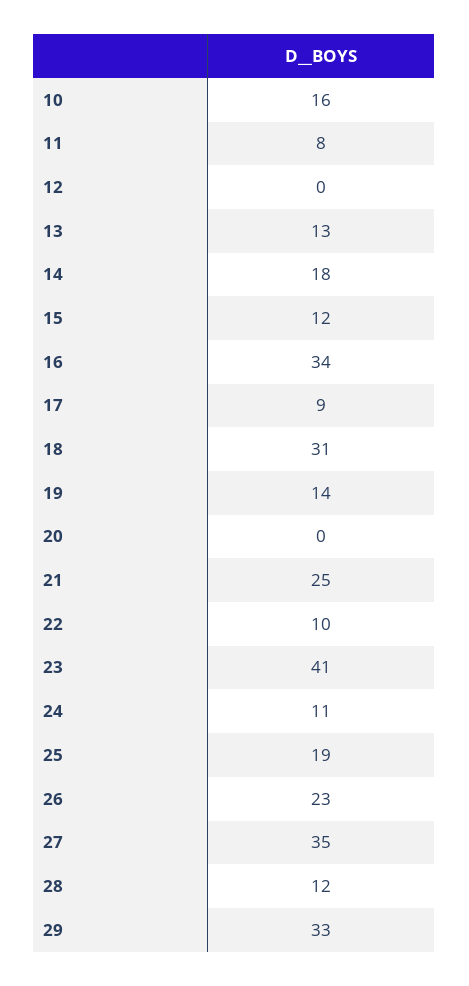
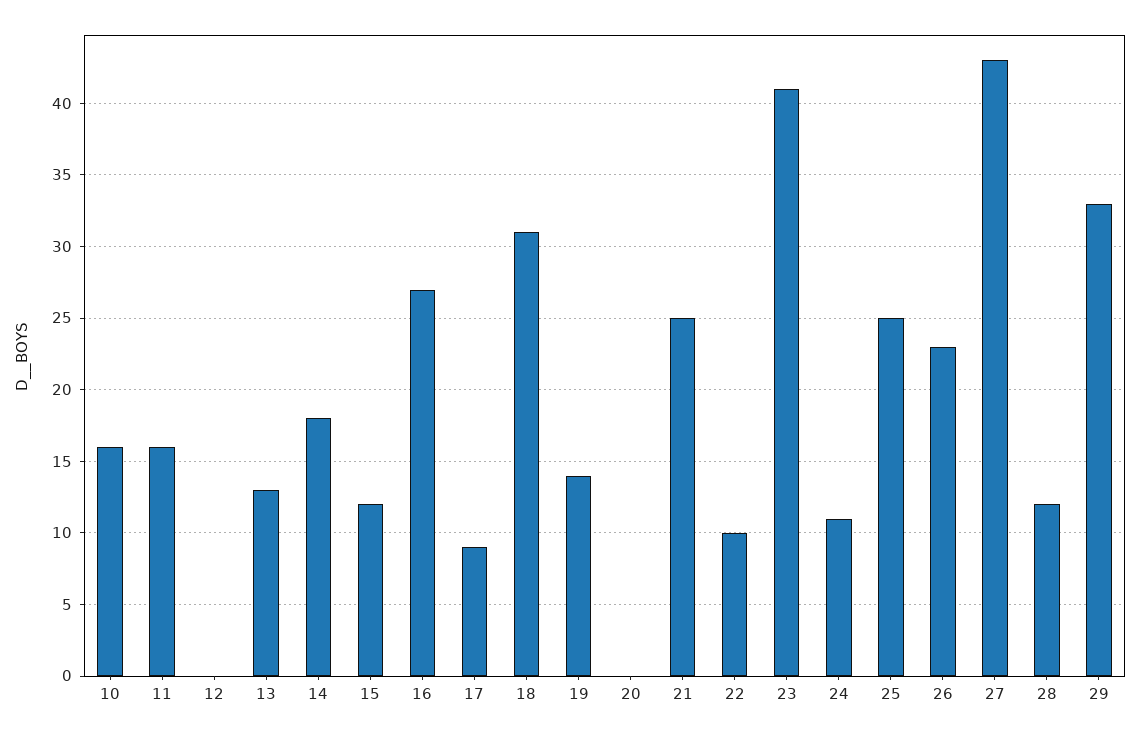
11: 8 -> 16
16: 34 -> 27
25: 19 -> 25
27: 35 -> 43

